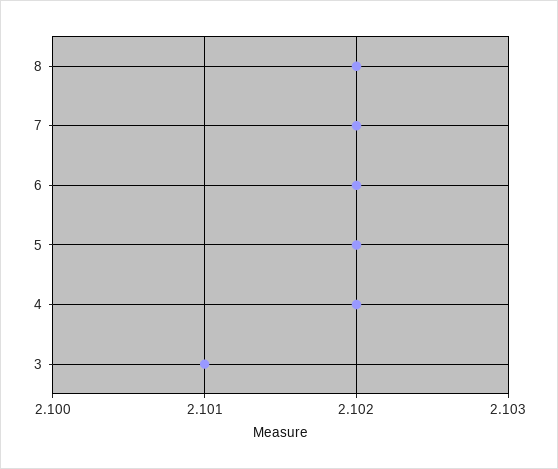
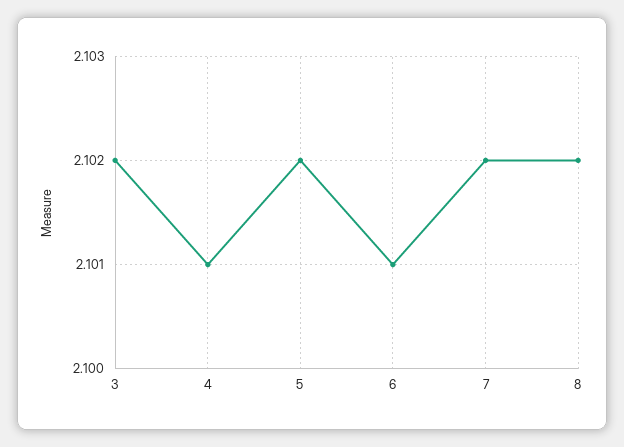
6: 2.102 -> 2.101
4: 2.102 -> 2.101
3: 2.101 -> 2.102

